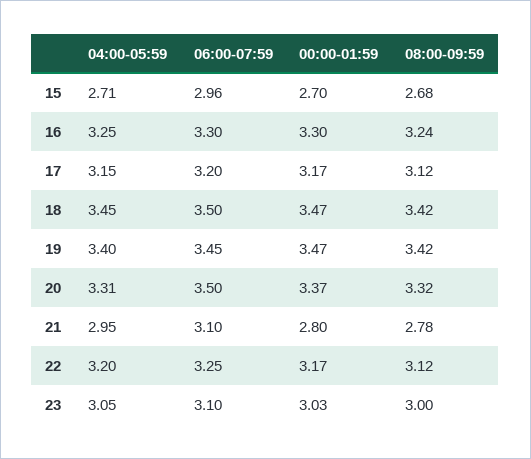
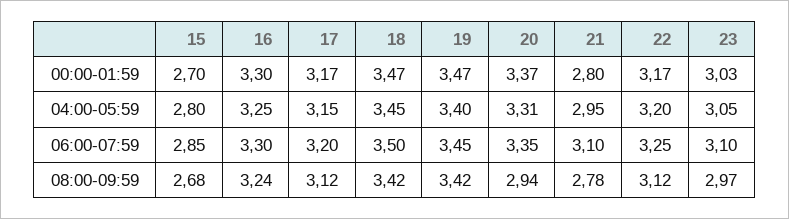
04:00-05:59, 15: 2.71 -> 2.8
06:00-07:59, 15: 2.96 -> 2.85
06:00-07:59, 20: 3.5 -> 3.35
08:00-09:59, 20: 3.32 -> 2.94
08:00-09:59, 23: 3 -> 2.97

